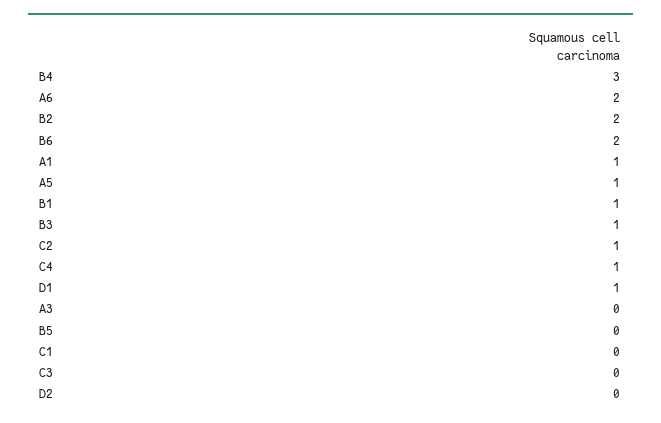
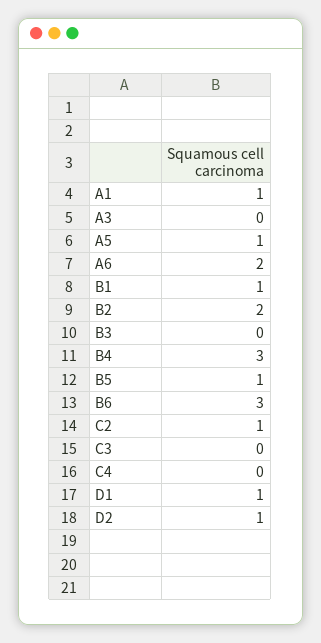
B6: 2 -> 3
B3: 1 -> 0
C4: 1 -> 0
B5: 0 -> 1
C1: 0 -> none
D2: 0 -> 1

